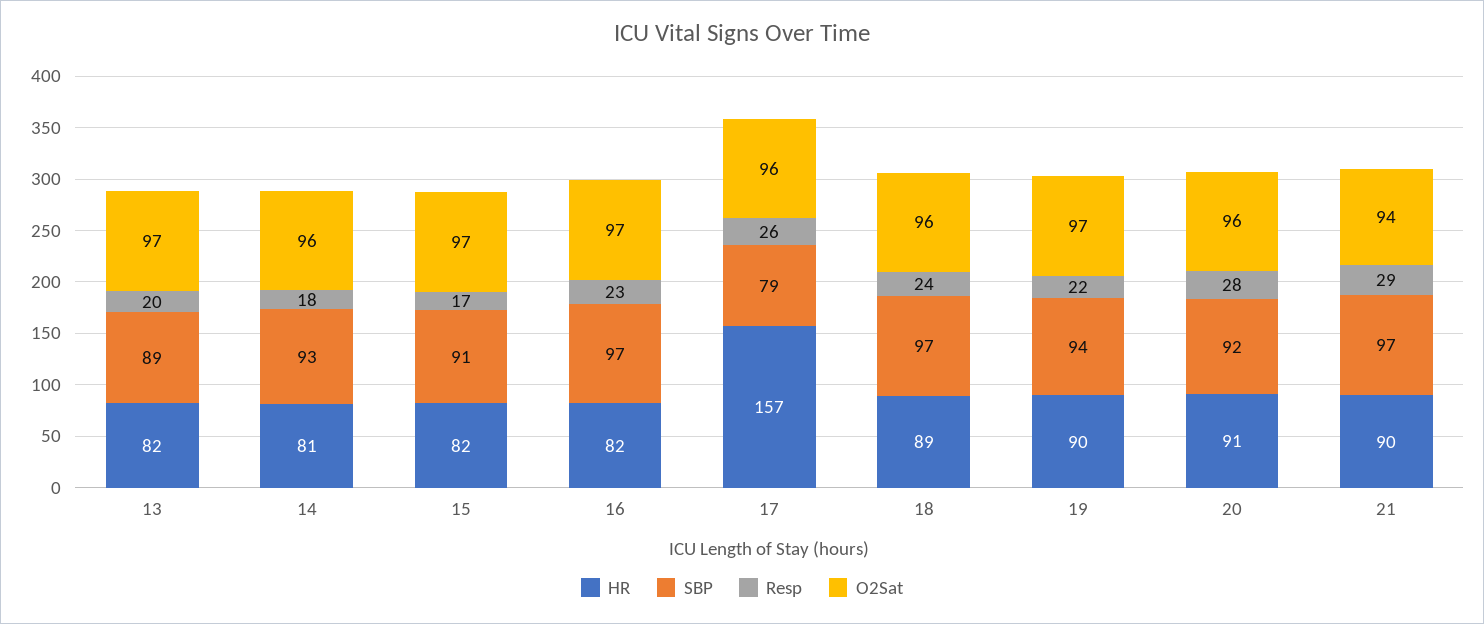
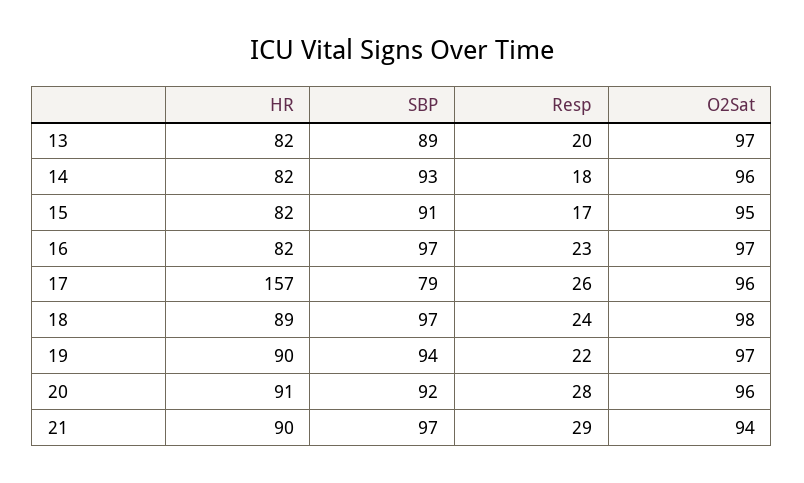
HR, 14: 81 -> 82
O2Sat, 15: 97 -> 95
O2Sat, 18: 96 -> 98

